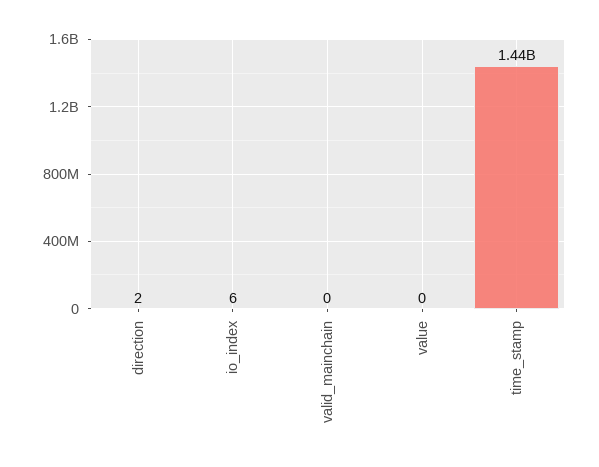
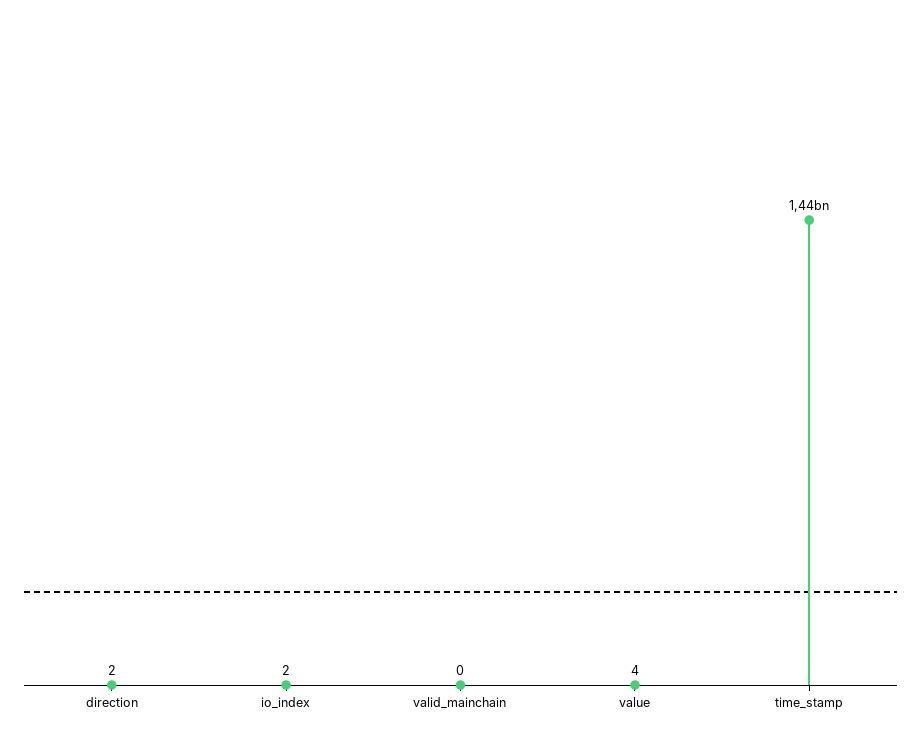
io_index: 6 -> 2
value: 0 -> 4

